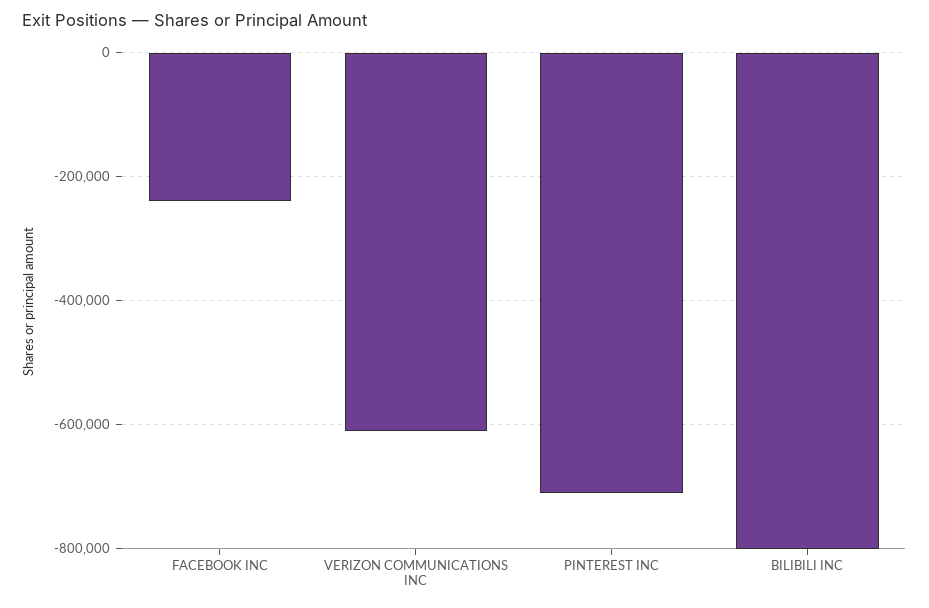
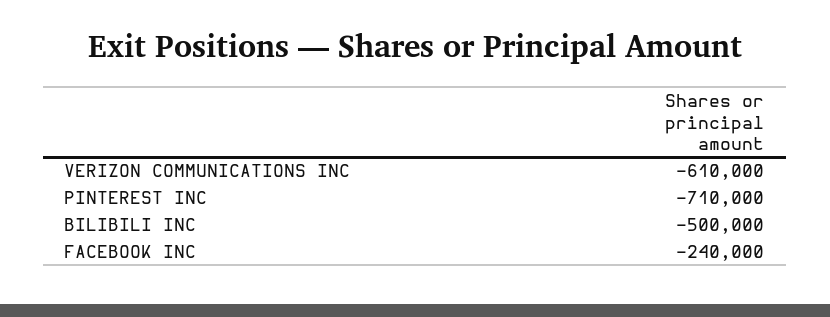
BILIBILI INC: -800000 -> -500000

